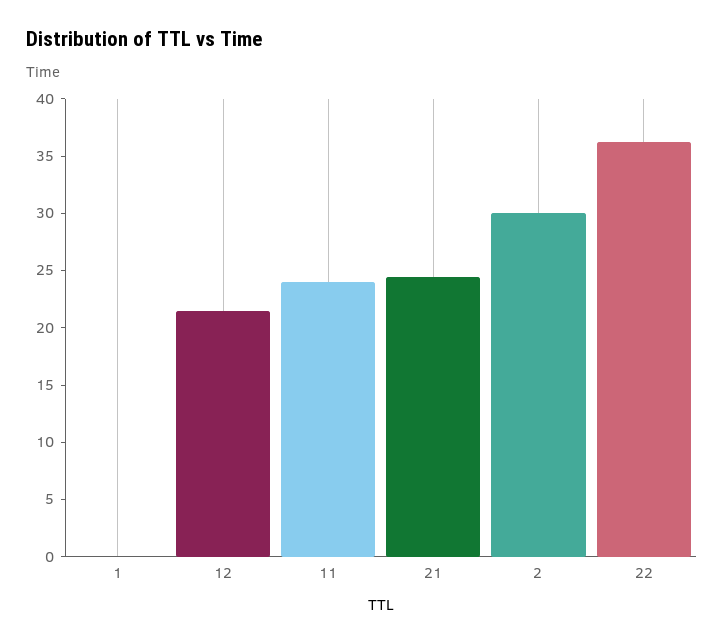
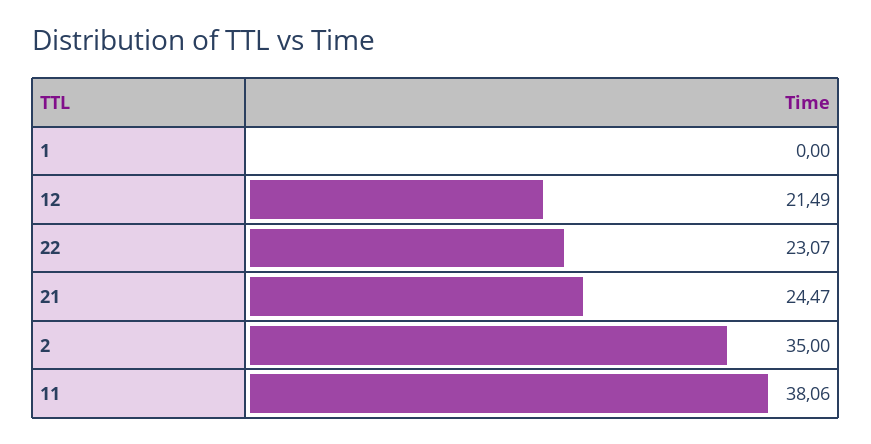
11: 24 -> 38.06
2: 30 -> 35
22: 36 -> 23.07

